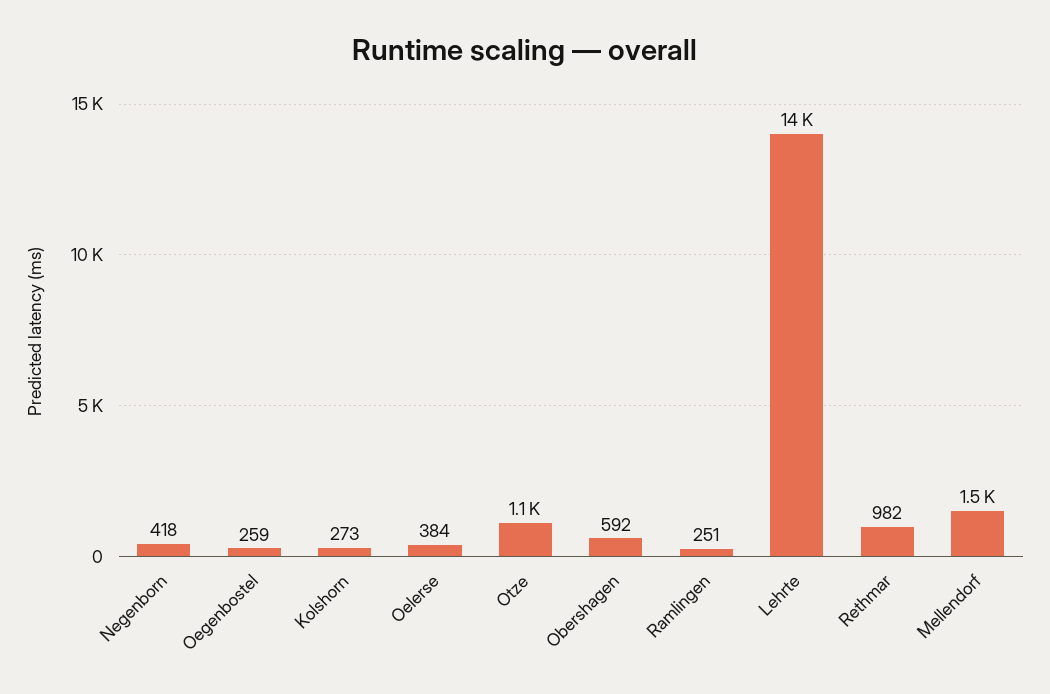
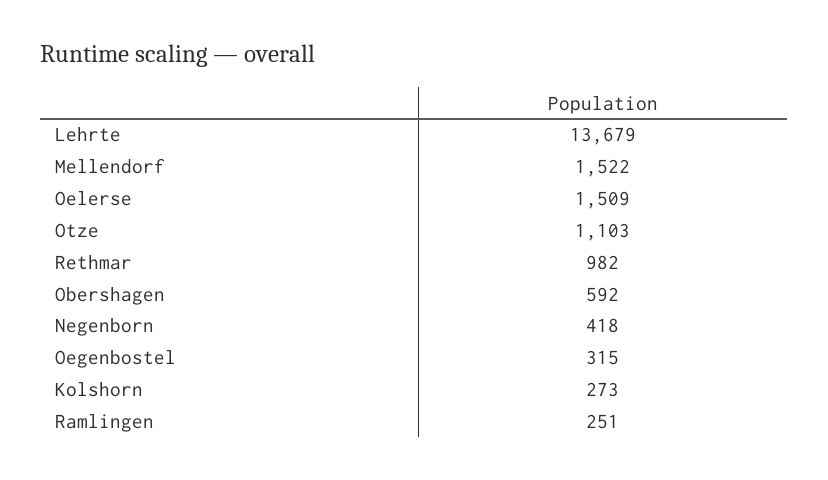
Oegenbostel: 259 -> 315
Oelerse: 384 -> 1509

